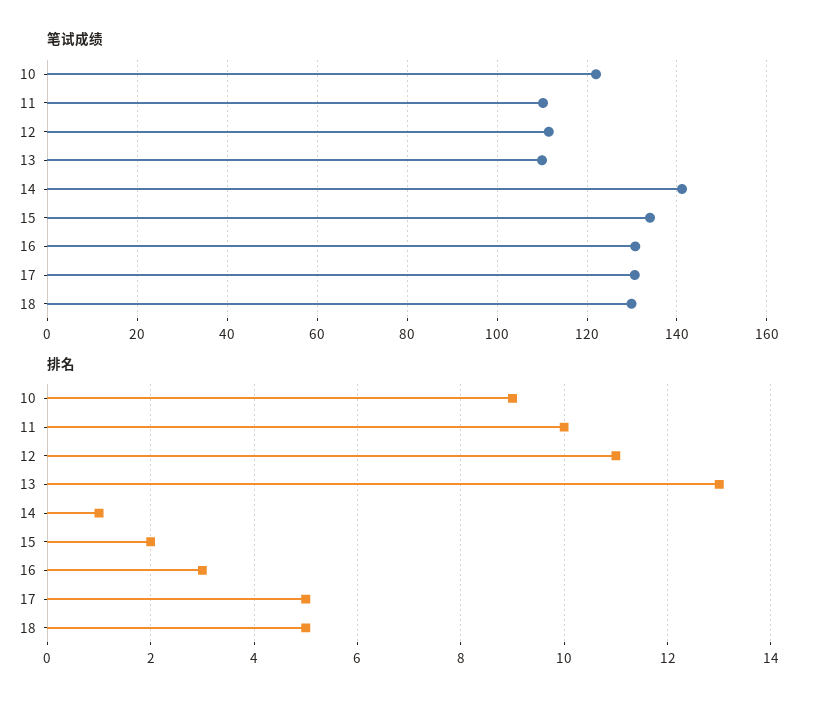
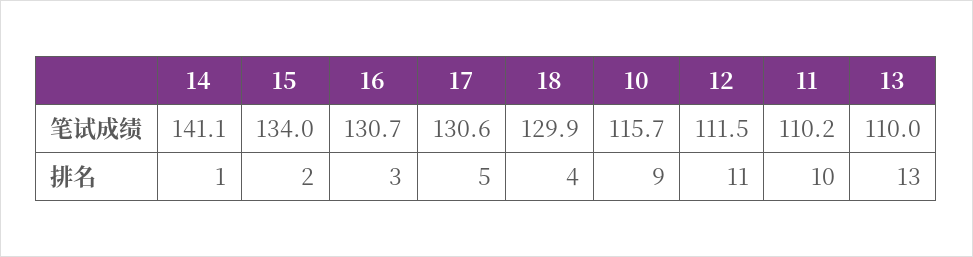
笔试成绩, 10: 122 -> 115.7
排名, 18: 5 -> 4

